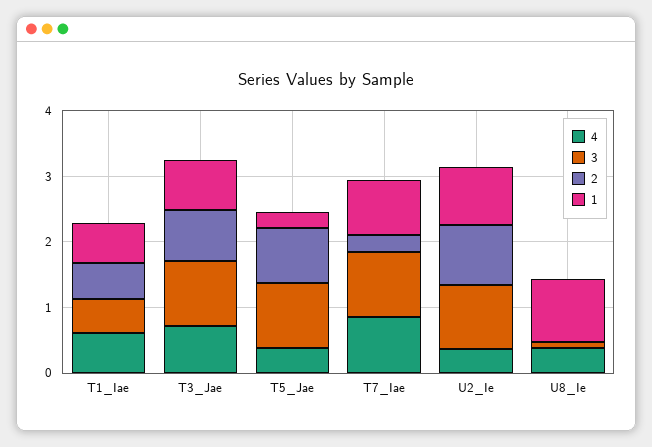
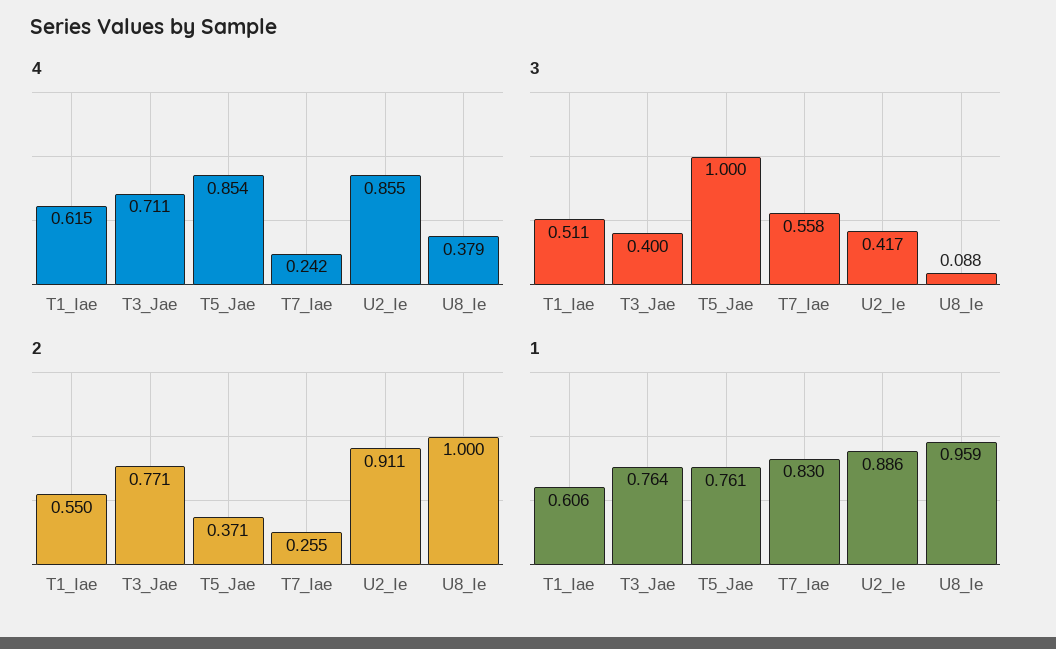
3, T3_Jae: 1 -> 0.4
4, T5_Jae: 0.4 -> 0.854
2, T5_Jae: 0.8 -> 0.371
1, T5_Jae: 0.2 -> 0.761
4, T7_Iae: 0.8 -> 0.242
3, T7_Iae: 1 -> 0.558
4, U2_Ie: 0.4 -> 0.855
3, U2_Ie: 1 -> 0.417
2, U8_Ie: 0 -> 1

